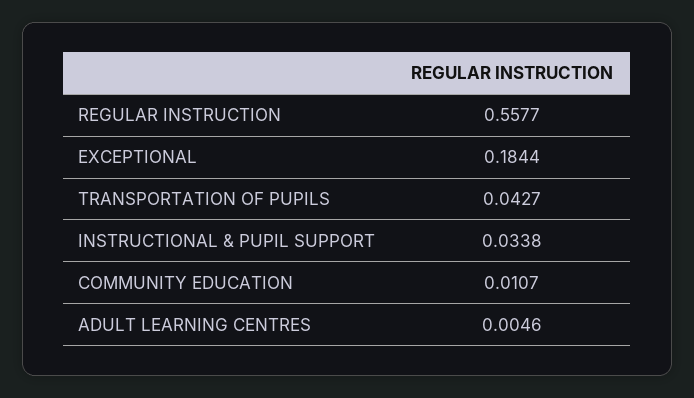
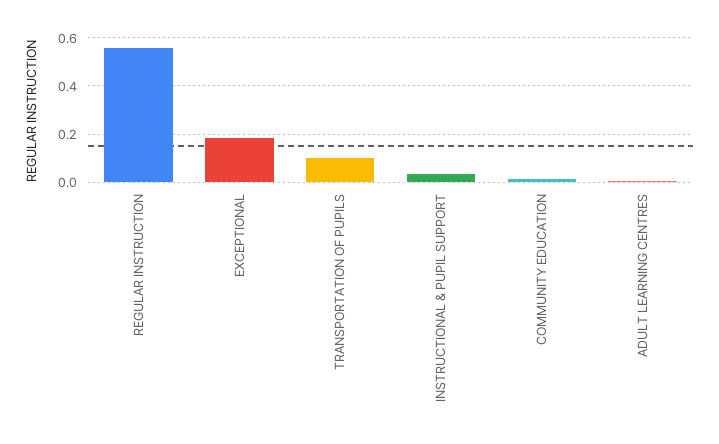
TRANSPORTATION OF PUPILS: 0.0427 -> 0.1

